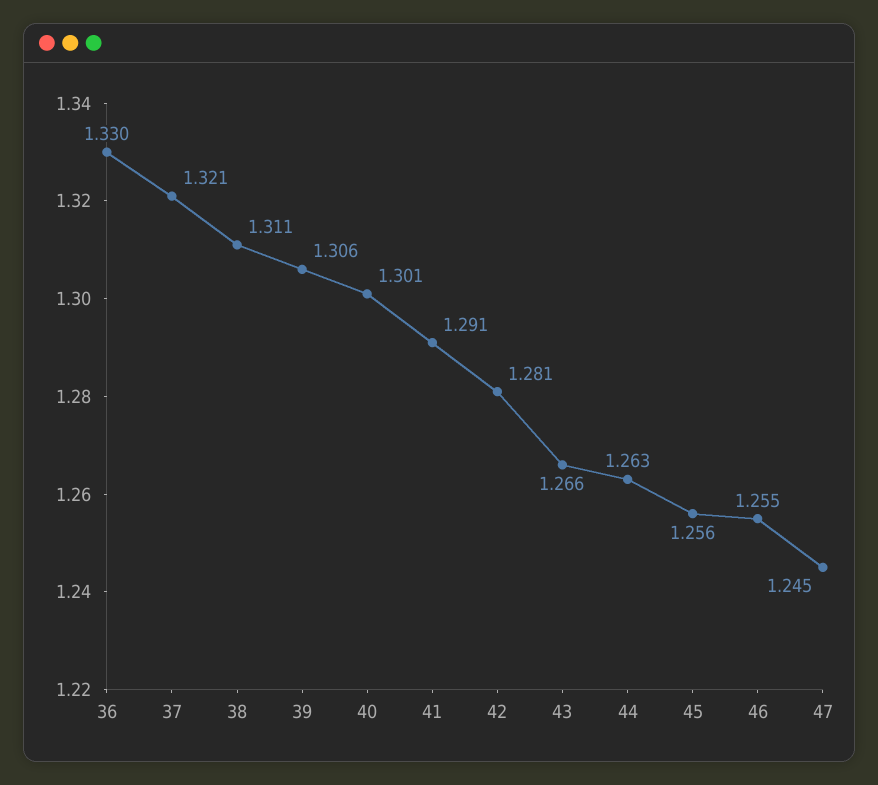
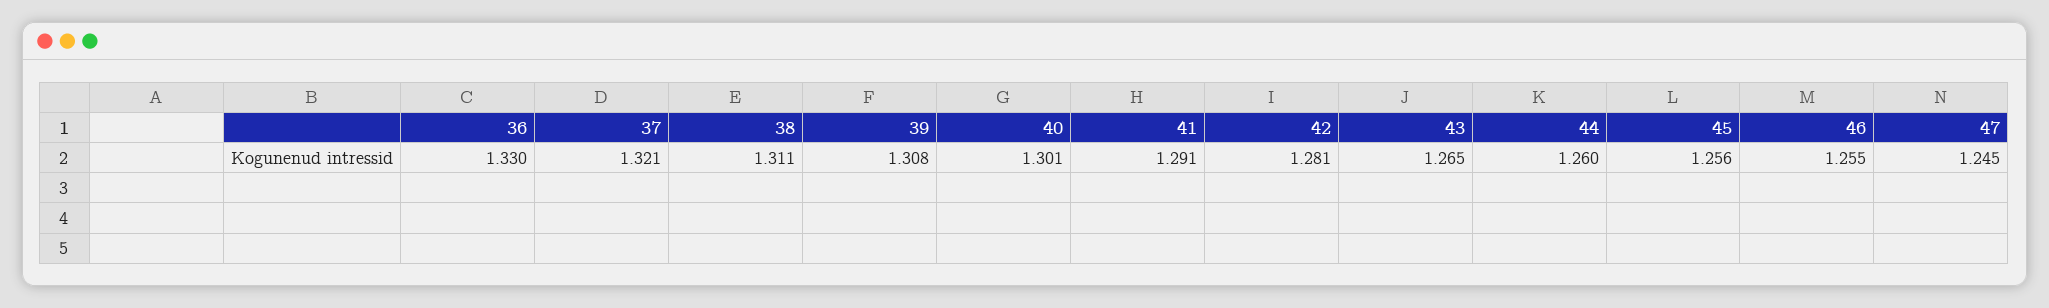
39: 1.306 -> 1.308
43: 1.266 -> 1.265
44: 1.263 -> 1.26

